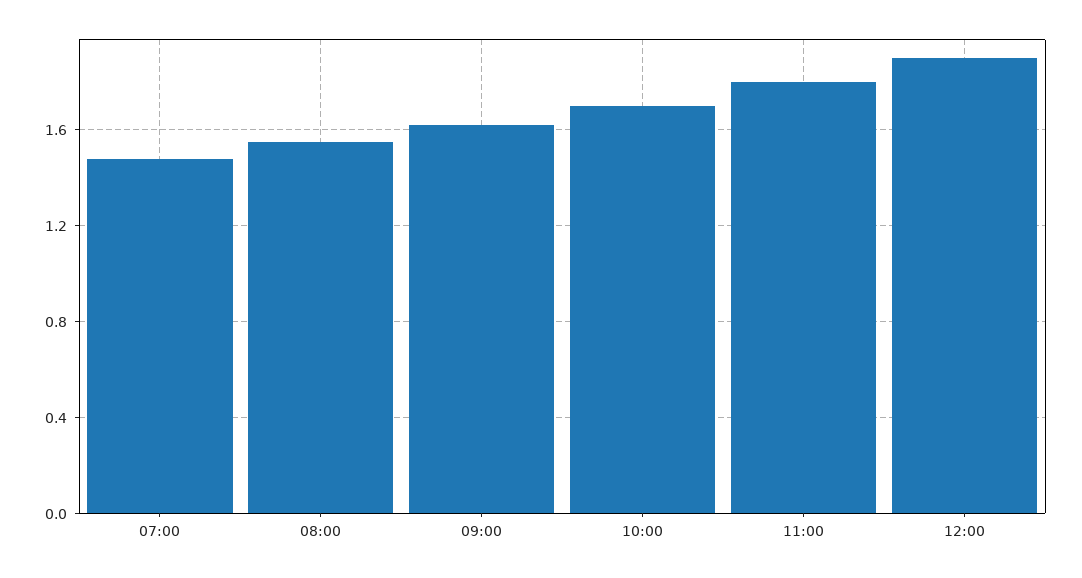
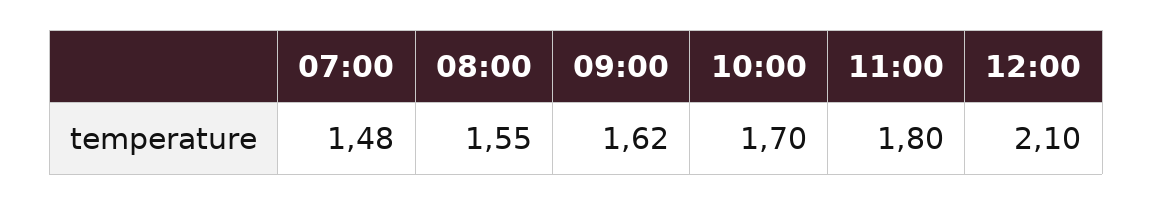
12:00: 1.9 -> 2.1

